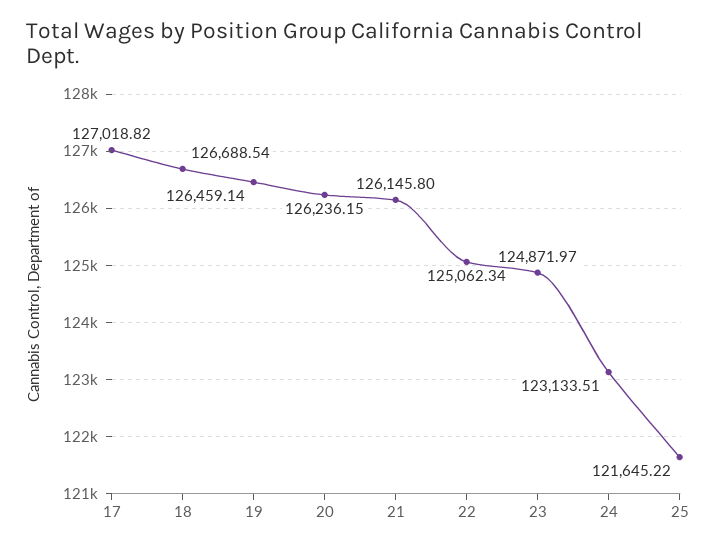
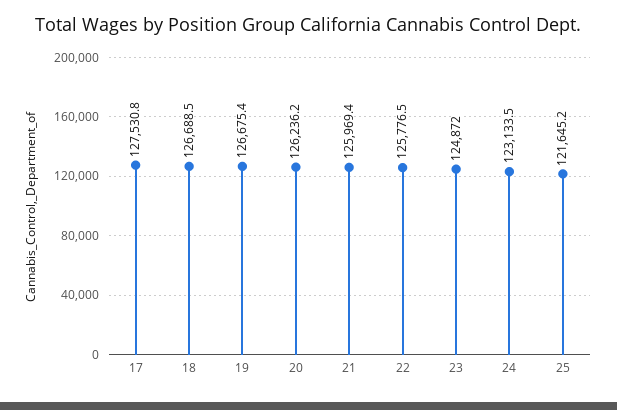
17: 127018.82 -> 127530.8
19: 126459.14 -> 126675.4
21: 126145.8 -> 125969.4
22: 125062.34 -> 125776.5

